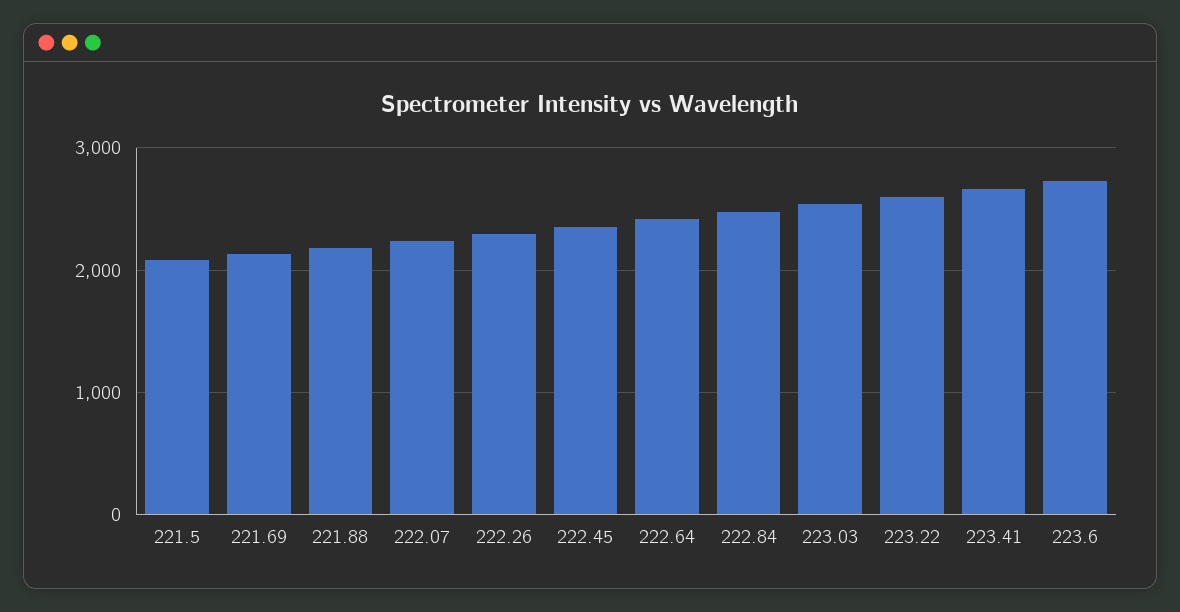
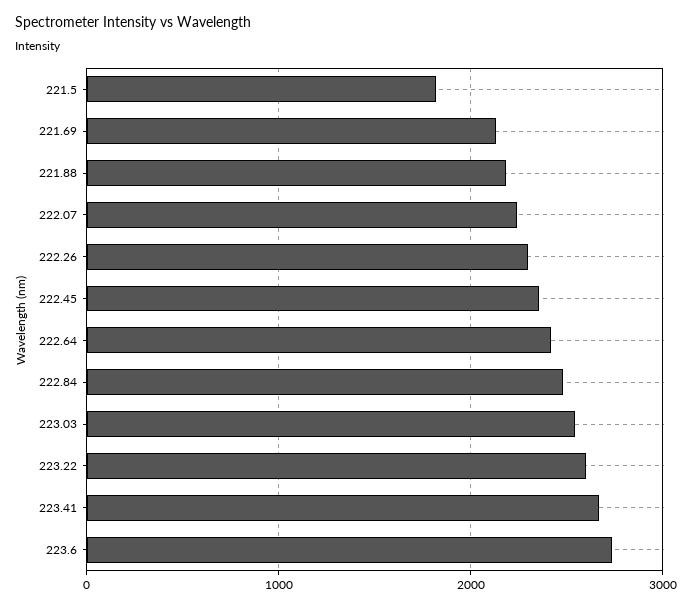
221.5: 2100 -> 1800

